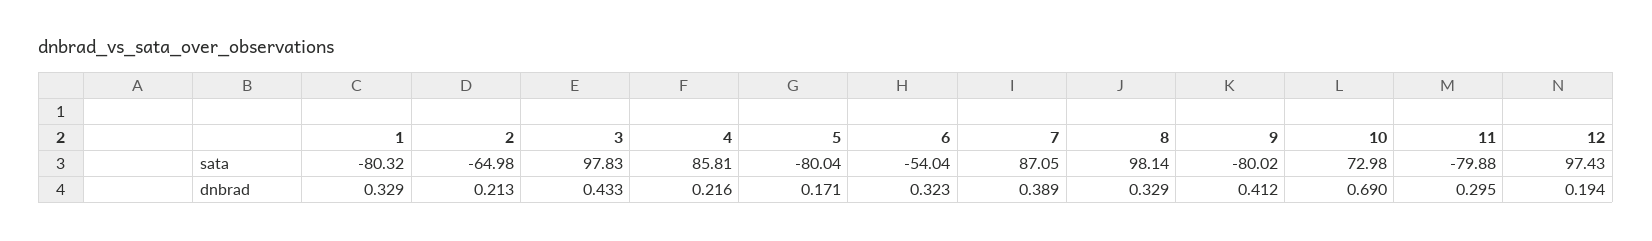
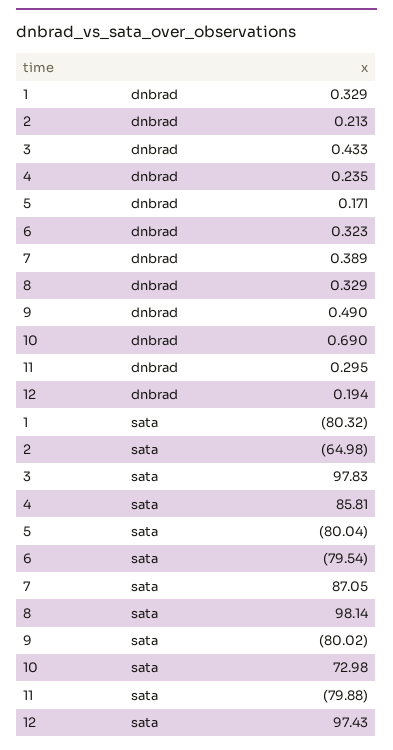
6, sata: -54.04 -> -79.54
4, dnbrad: 0.216 -> 0.235
9, dnbrad: 0.412 -> 0.49

